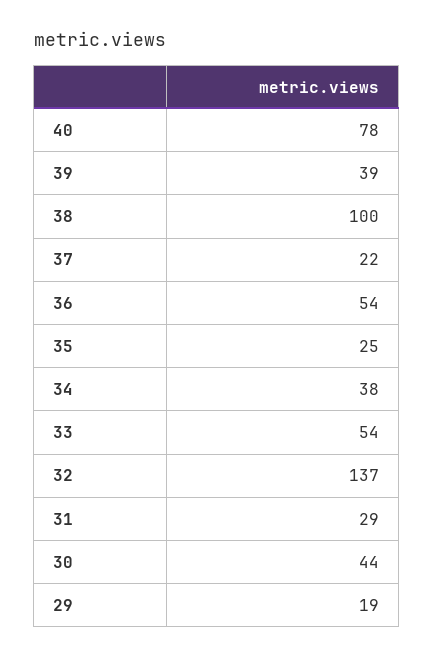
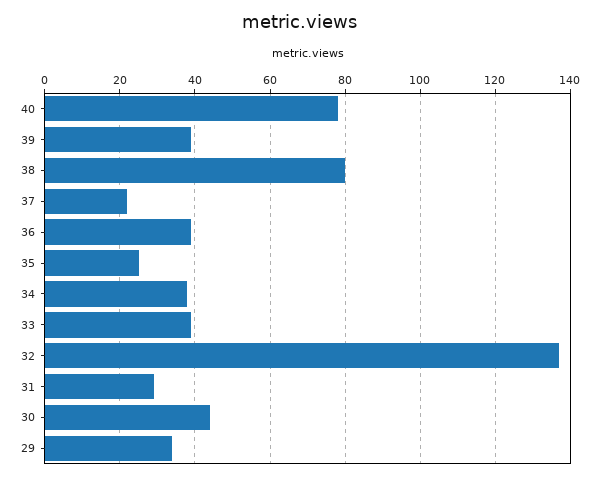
38: 100 -> 80
36: 54 -> 40
33: 54 -> 40
29: 19 -> 35

